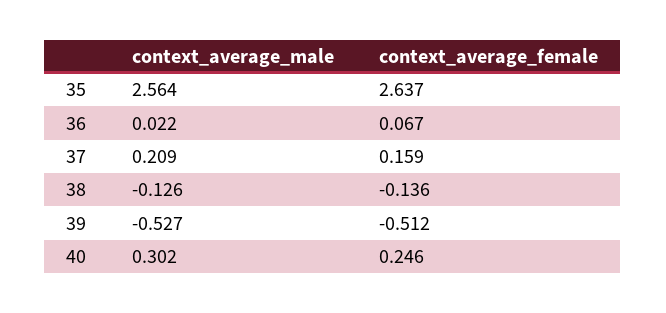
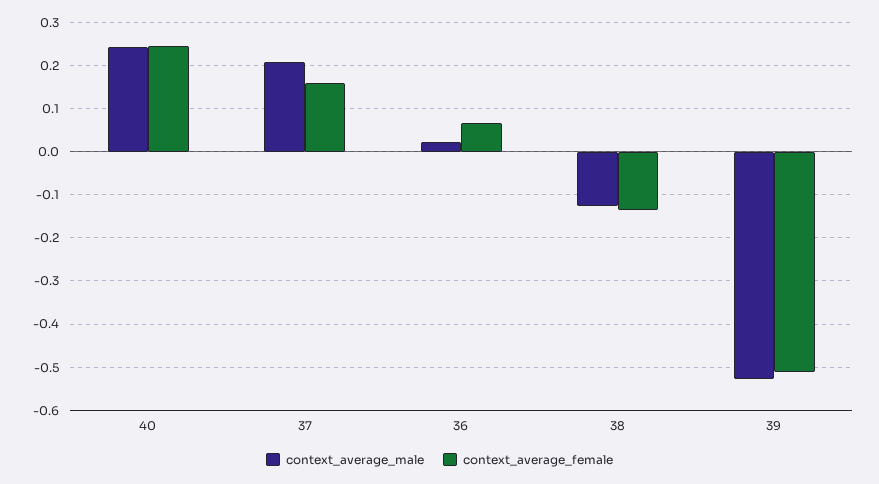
context_average_male, 35: 2.564 -> none
context_average_female, 35: 2.637 -> none
context_average_male, 40: 0.302 -> 0.24

